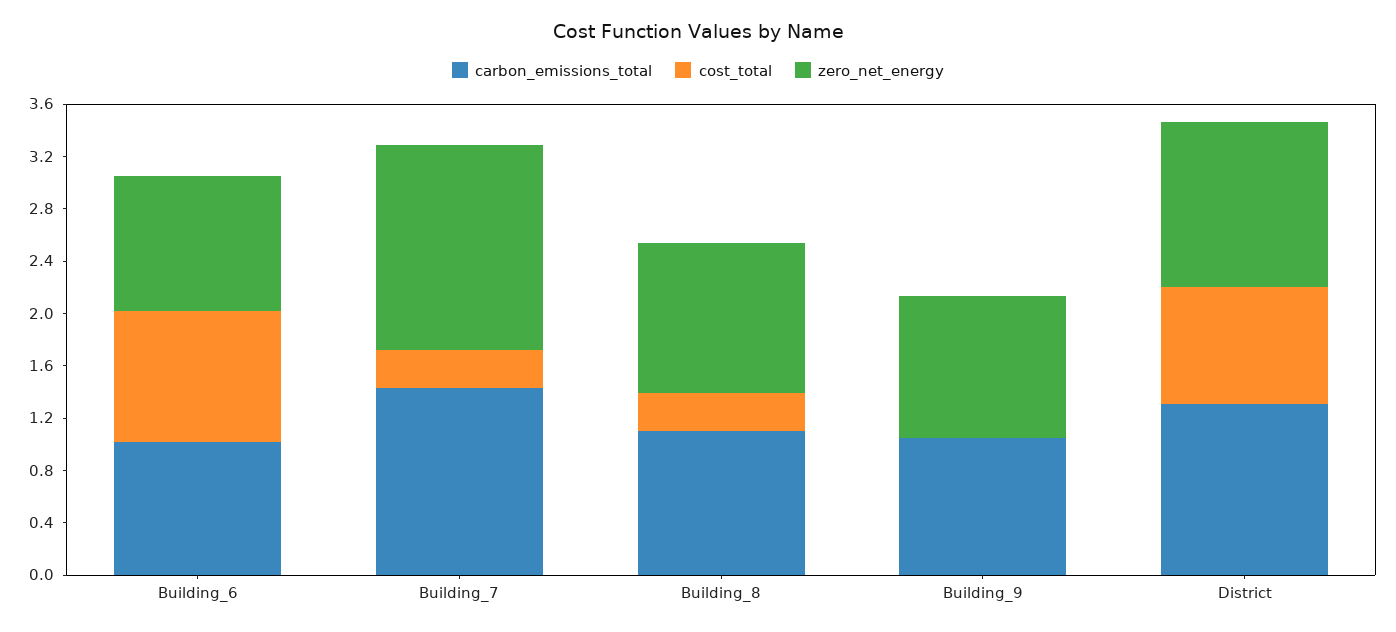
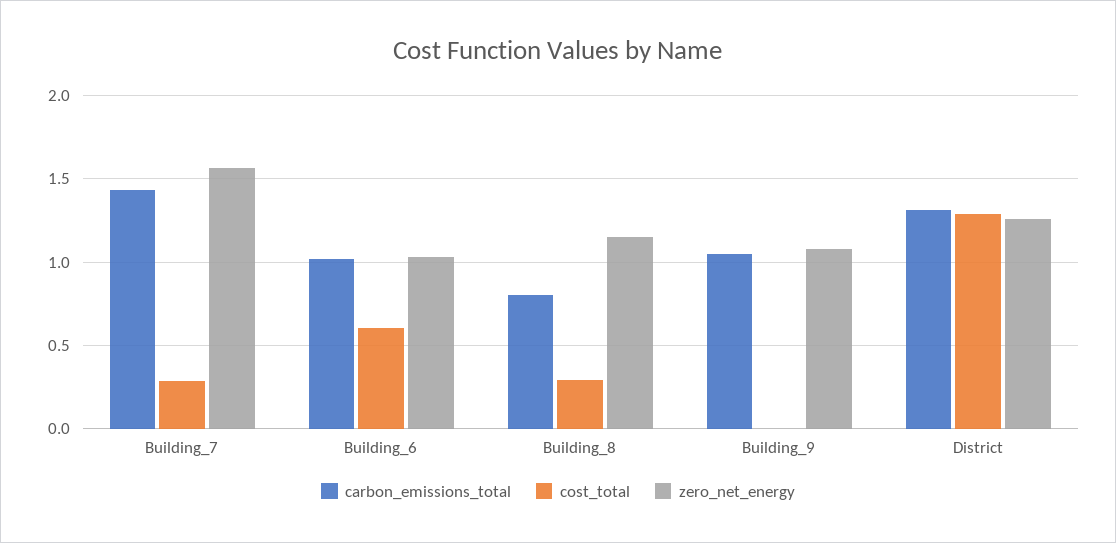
cost_total, Building_6: 1 -> 0.6
carbon_emissions_total, Building_8: 1.1 -> 0.8
cost_total, District: 0.9 -> 1.3

